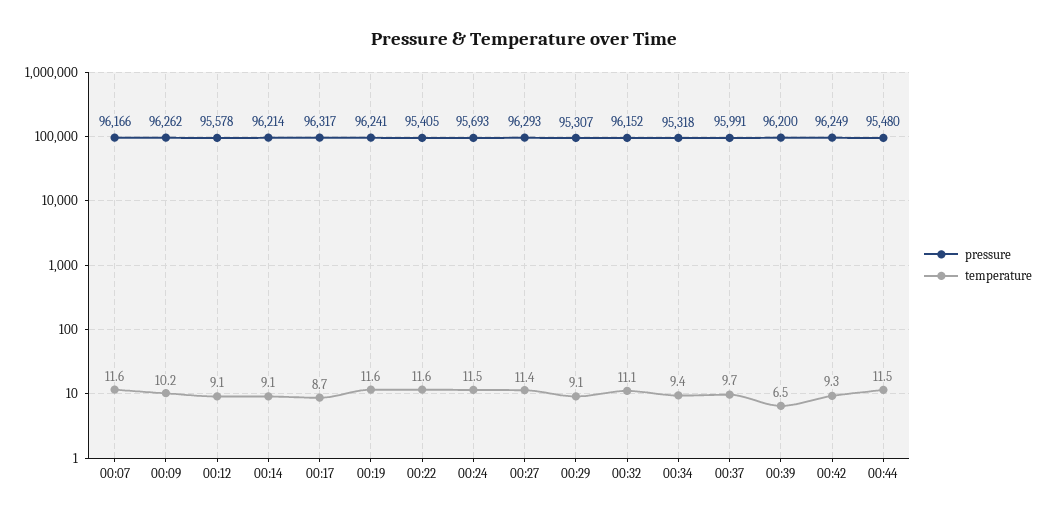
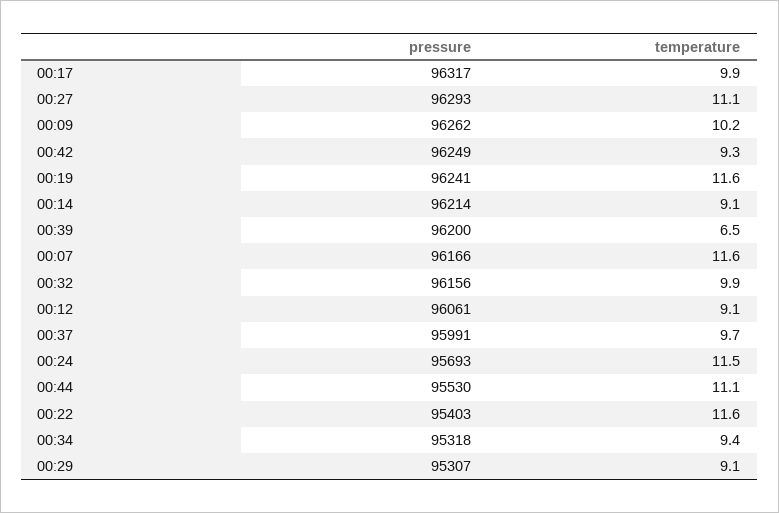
pressure, 00:12: 95578 -> 96061
temperature, 00:17: 8.7 -> 9.9
pressure, 00:22: 95405 -> 95403
temperature, 00:27: 11.4 -> 11.1
pressure, 00:32: 96152 -> 96156
temperature, 00:32: 11.1 -> 9.9
pressure, 00:44: 95480 -> 95530
temperature, 00:44: 11.5 -> 11.1

